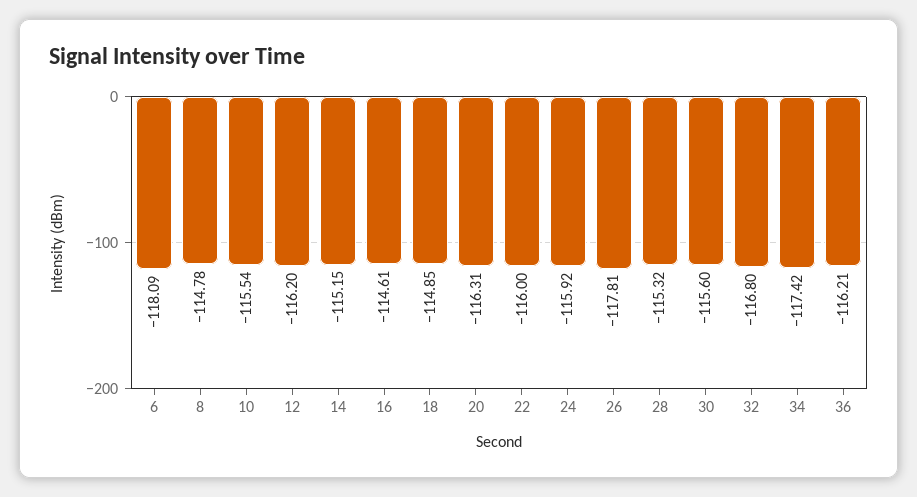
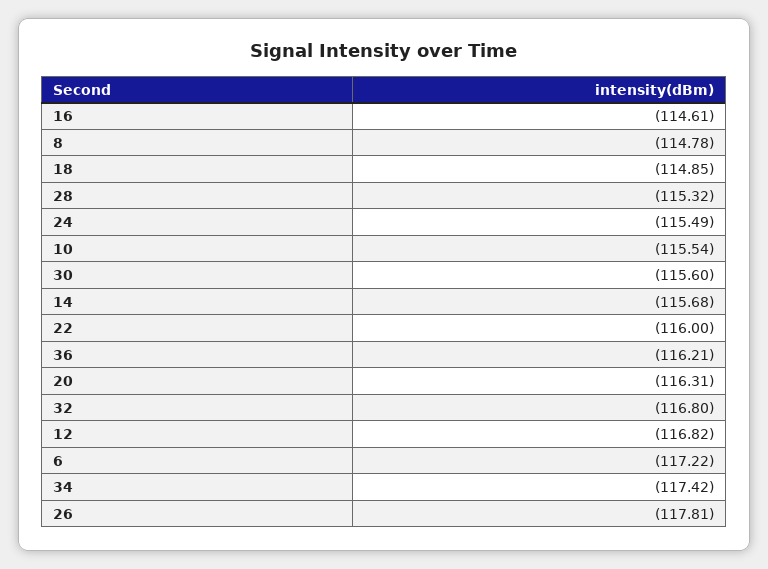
6: -118.09 -> -117.22
12: -116.2 -> -116.82
14: -115.15 -> -115.68
24: -115.92 -> -115.49

